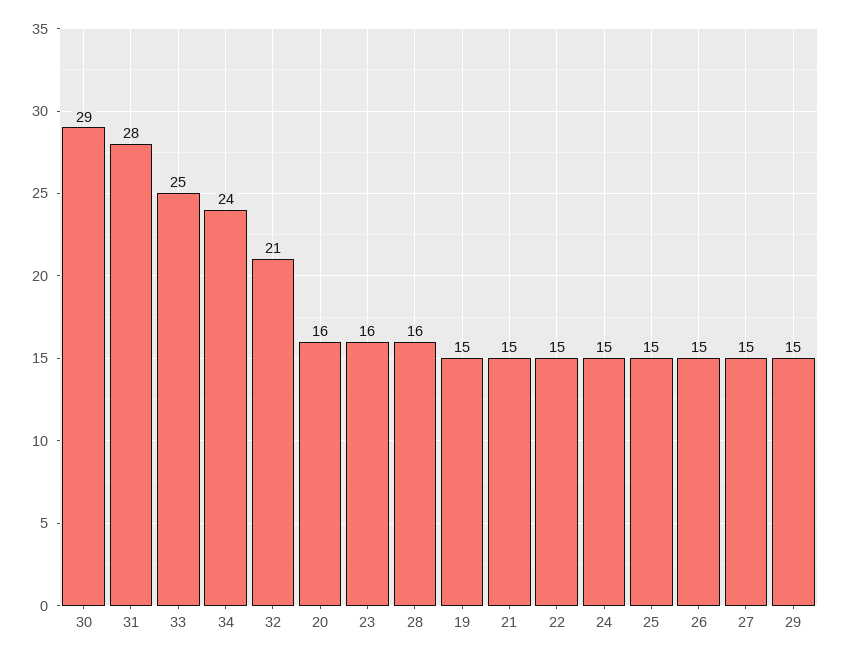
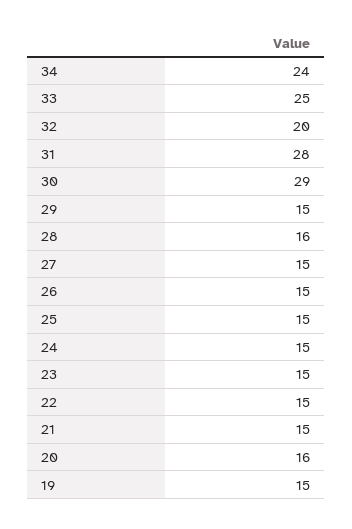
32: 21 -> 20
23: 16 -> 15

